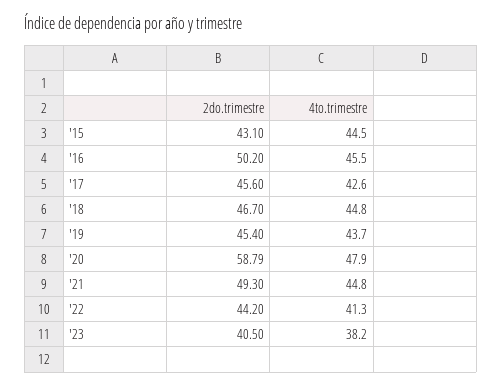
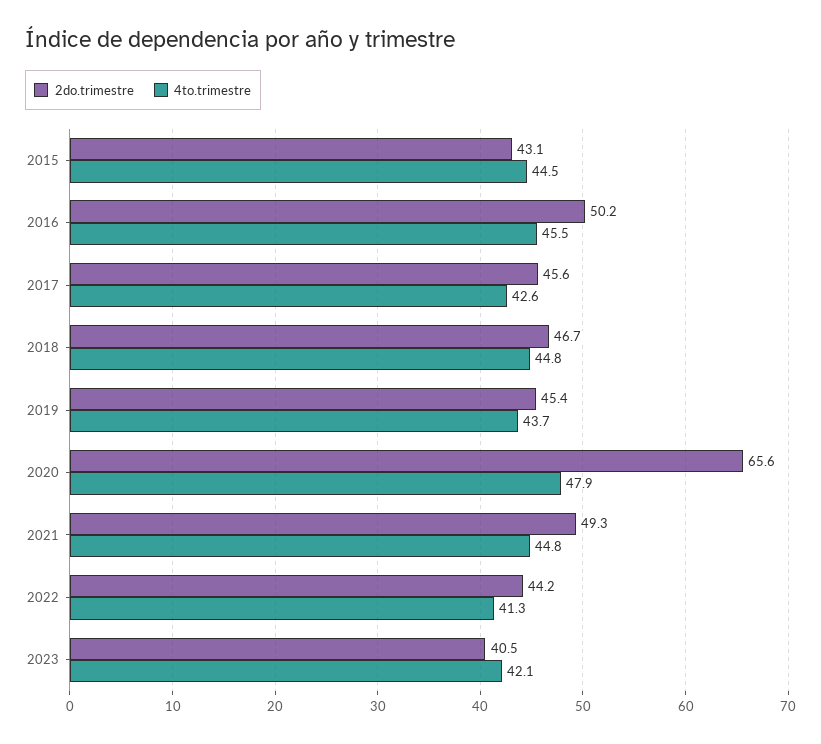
2do.trimestre, '20: 58.79 -> 65.6
4to.trimestre, '23: 38.2 -> 42.1

